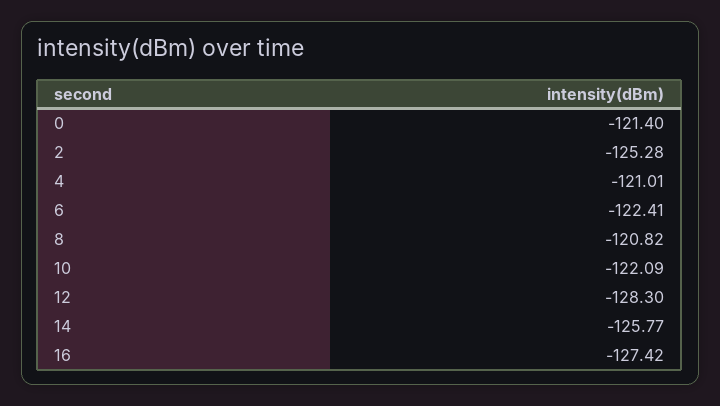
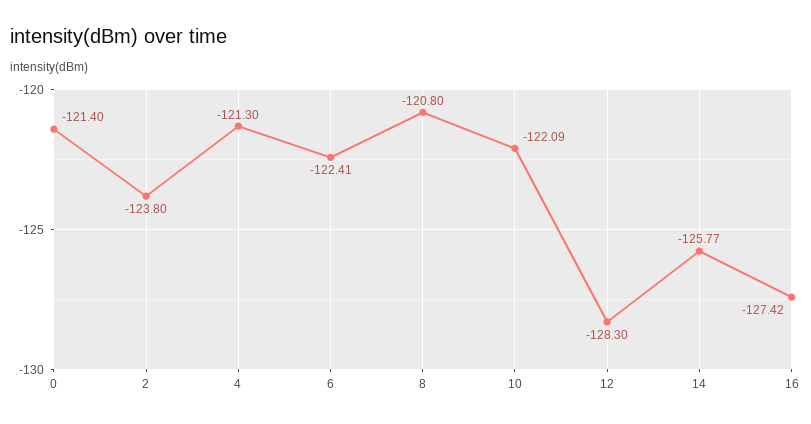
2: -125.28 -> -123.8
4: -121.01 -> -121.3
8: -120.82 -> -120.8

